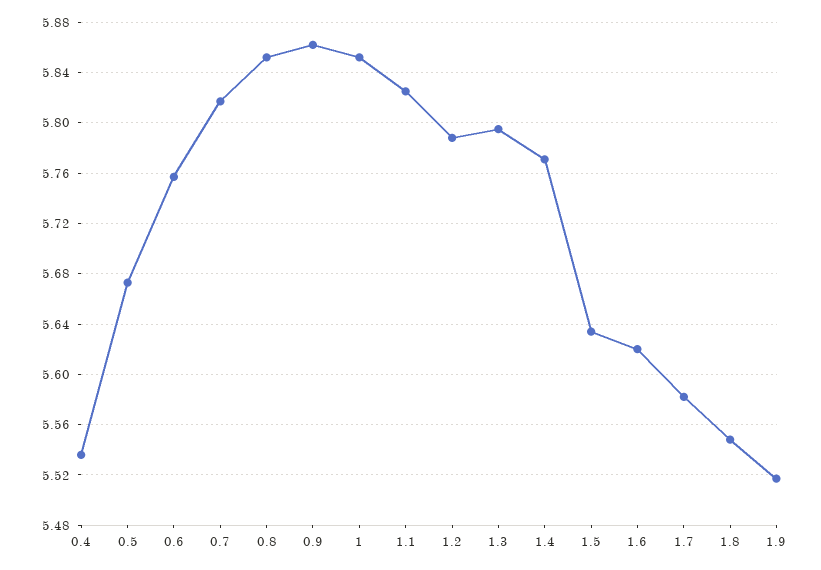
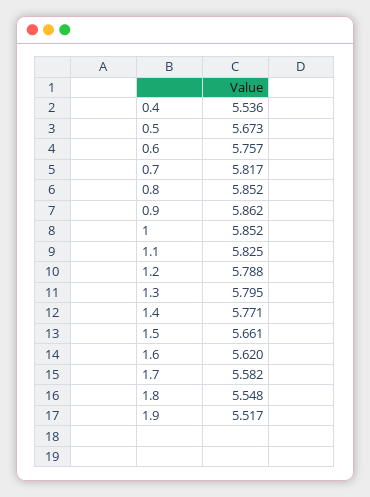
1.5: 5.635 -> 5.661

